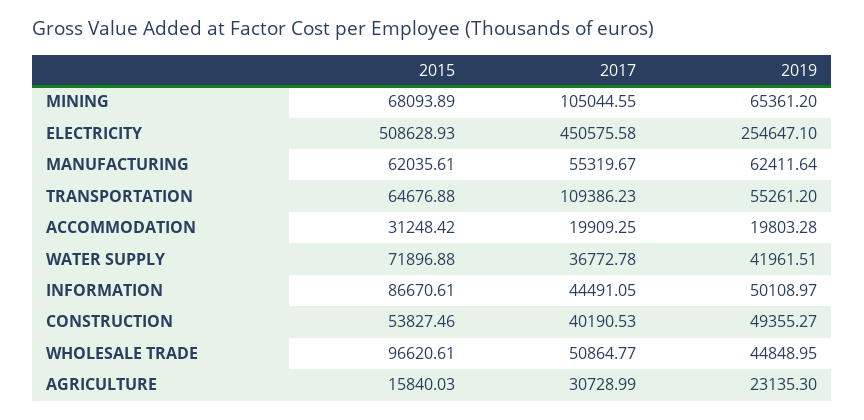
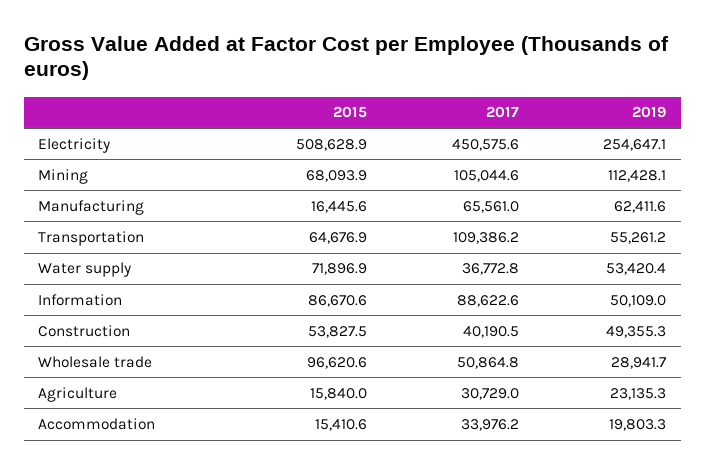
2019, MINING: 65361.2 -> 112428.1
2015, MANUFACTURING: 62035.61 -> 16445.6
2017, MANUFACTURING: 55319.67 -> 65561
2015, ACCOMMODATION: 31248.42 -> 15410.6
2017, ACCOMMODATION: 19909.25 -> 33976.2
2019, WATER SUPPLY: 41961.51 -> 53420.4
2017, INFORMATION: 44491.05 -> 88622.6
2019, WHOLESALE TRADE: 44848.95 -> 28941.7

